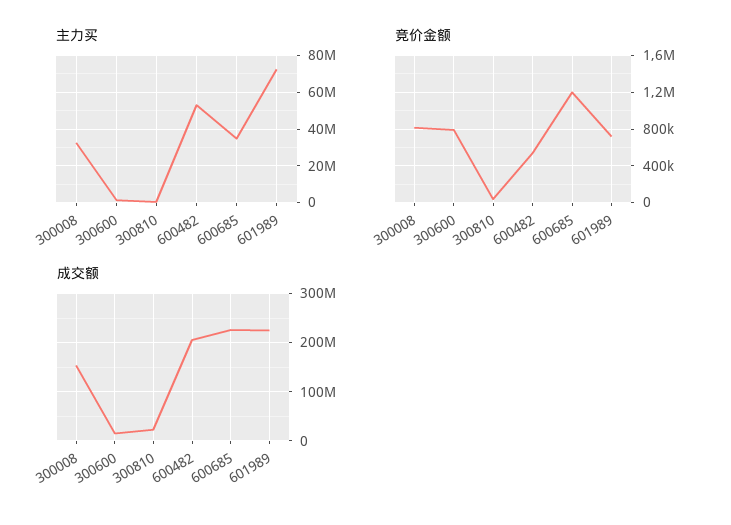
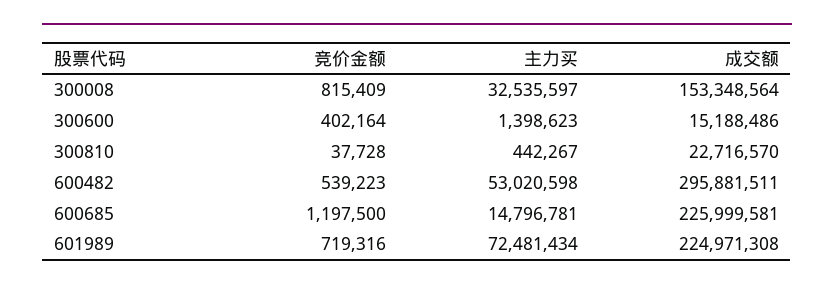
主力买, 600685: 35000000 -> 14796781
竞价金额, 300600: 800000 -> 402164
成交额, 600482: 200000000 -> 295881511

